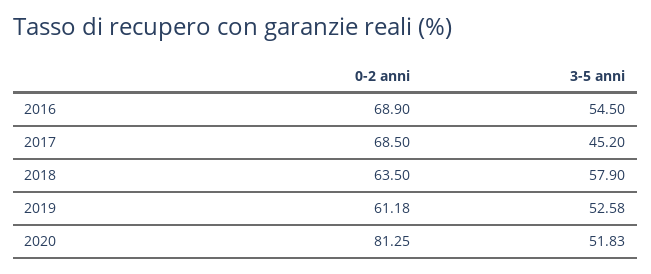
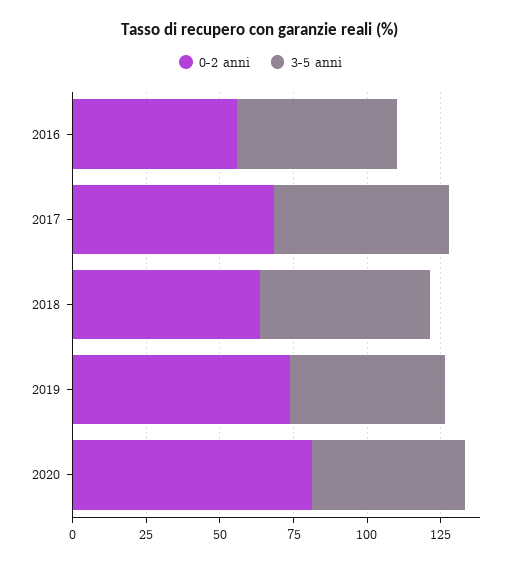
0-2 anni, 2016: 68.9 -> 55
3-5 anni, 2017: 45.2 -> 60
0-2 anni, 2019: 61.18 -> 75

